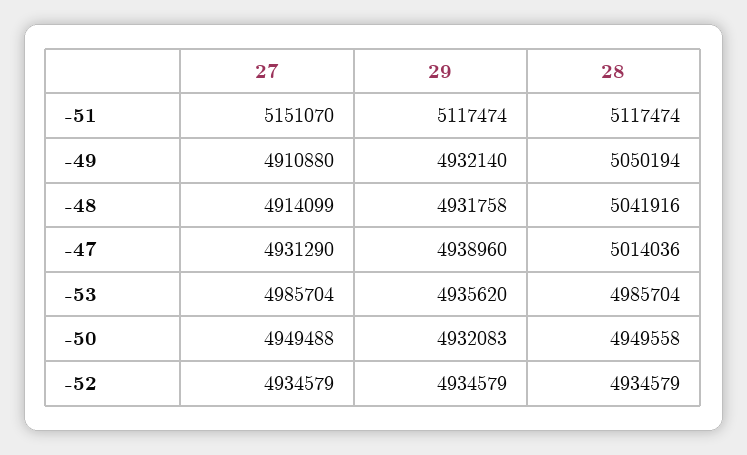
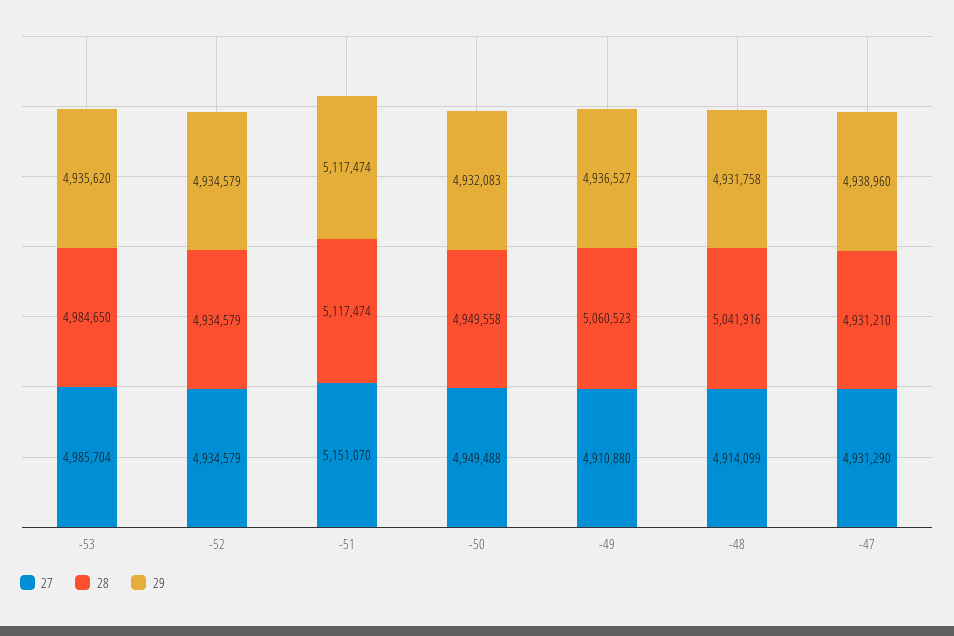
29, -49: 4932140 -> 4936527
28, -49: 5050194 -> 5060523
28, -47: 5014036 -> 4931210
28, -53: 4985704 -> 4984650

